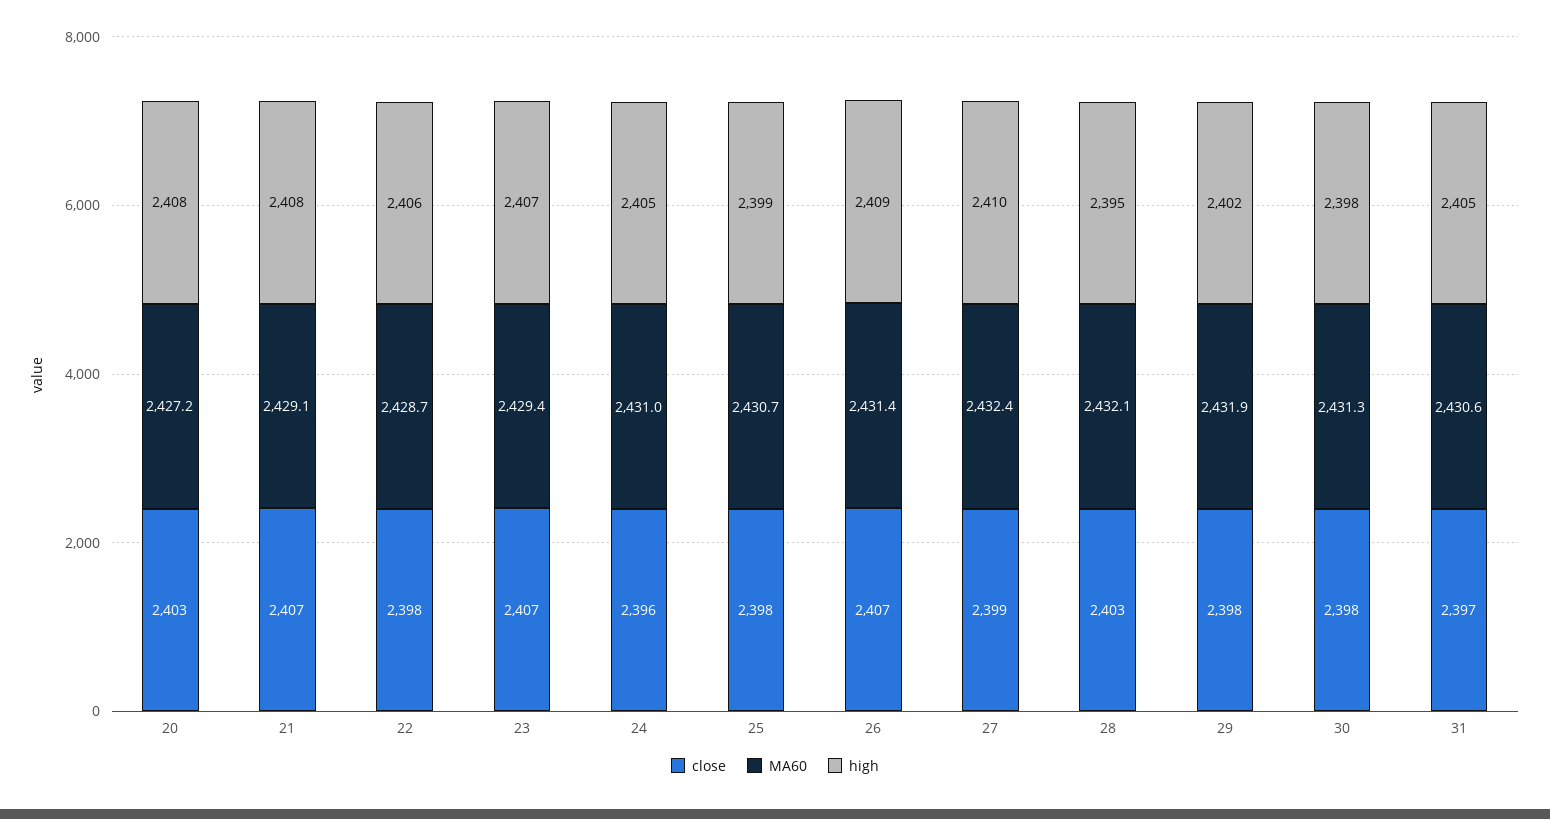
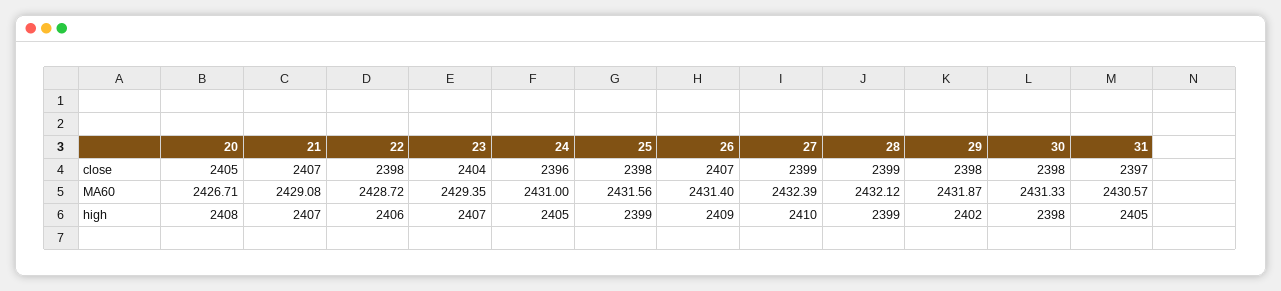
close, 20: 2403 -> 2405
MA60, 20: 2427.2 -> 2426.71
high, 21: 2408 -> 2407
close, 23: 2407 -> 2404
MA60, 25: 2430.7 -> 2431.56
close, 28: 2403 -> 2399
high, 28: 2395 -> 2399

